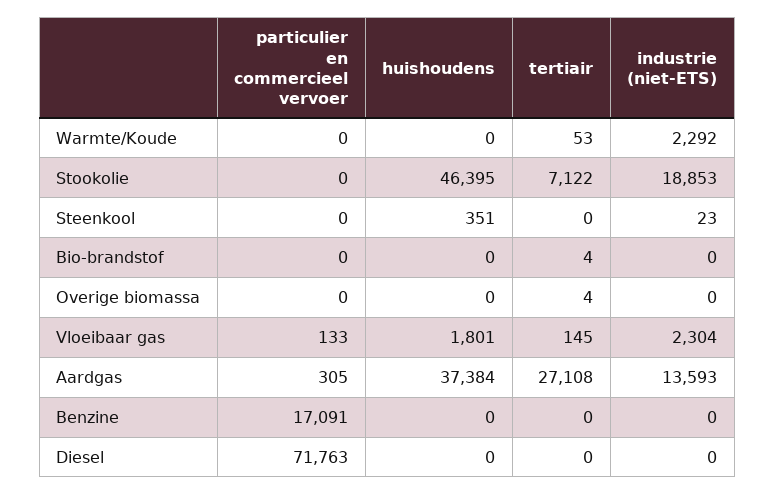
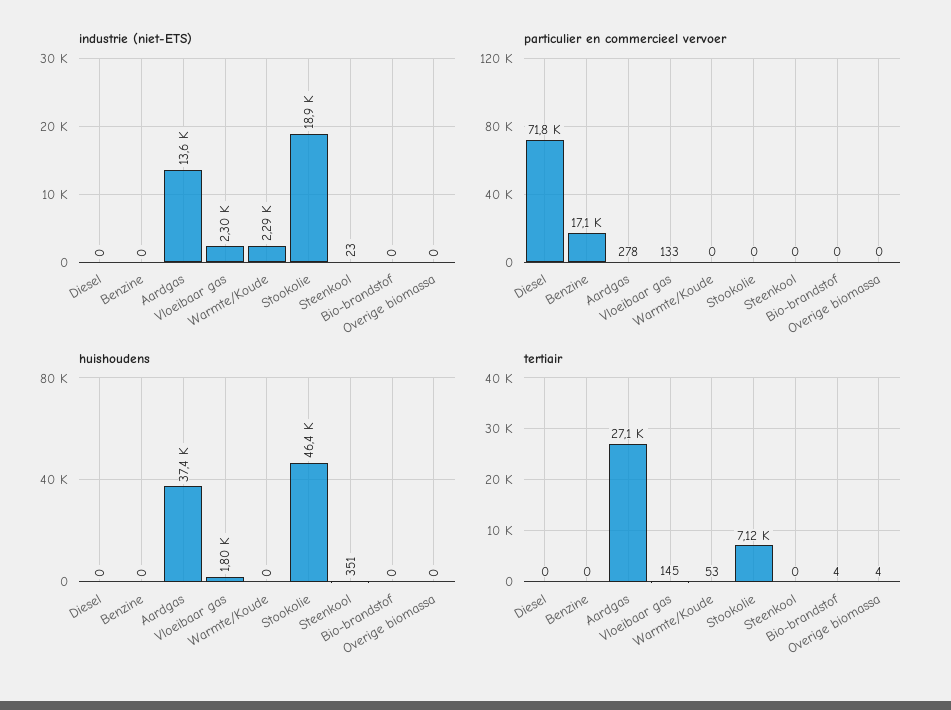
particulier en commercieel vervoer, Aardgas: 305 -> 278

